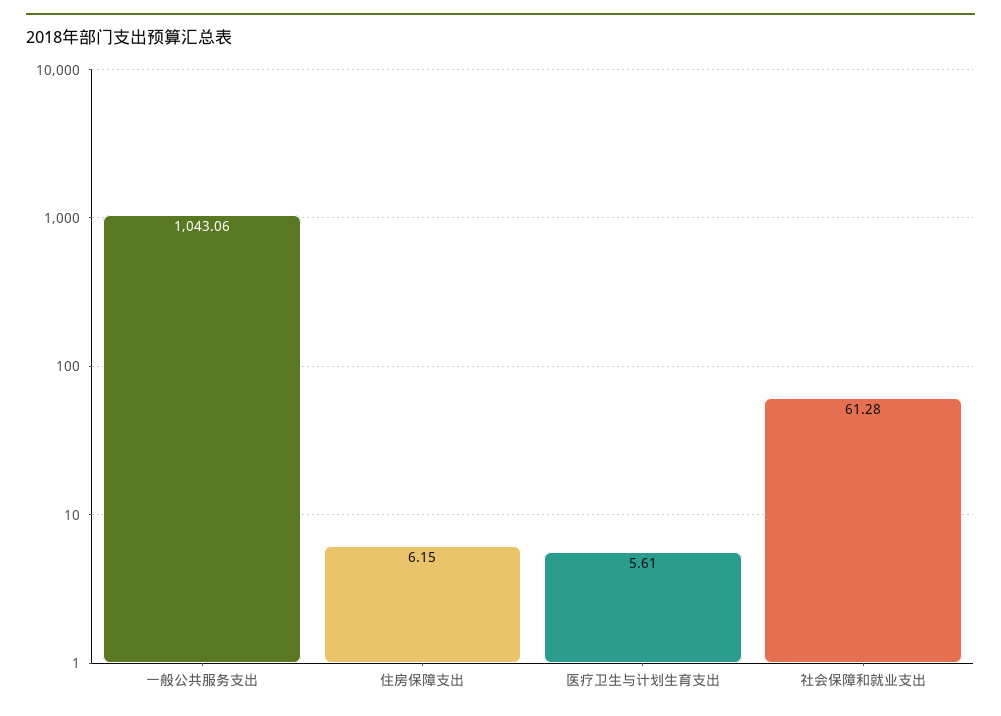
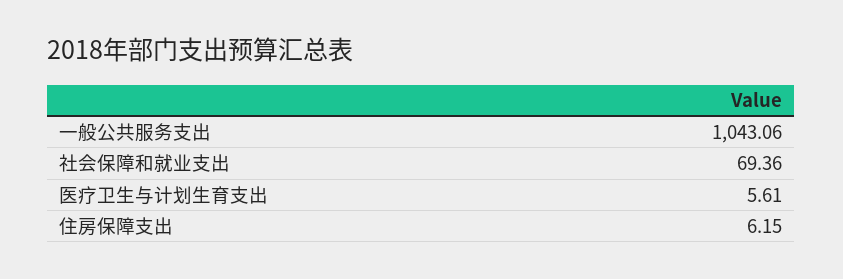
社会保障和就业支出: 61.28 -> 69.36

